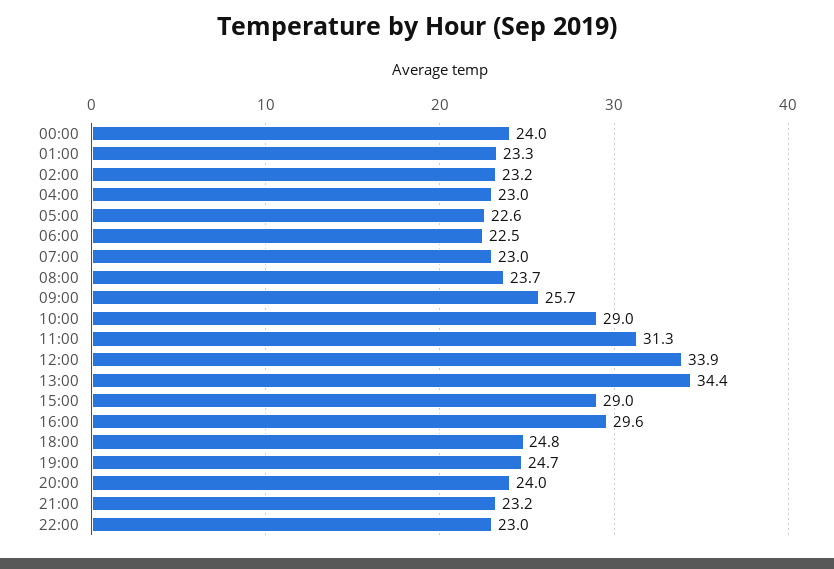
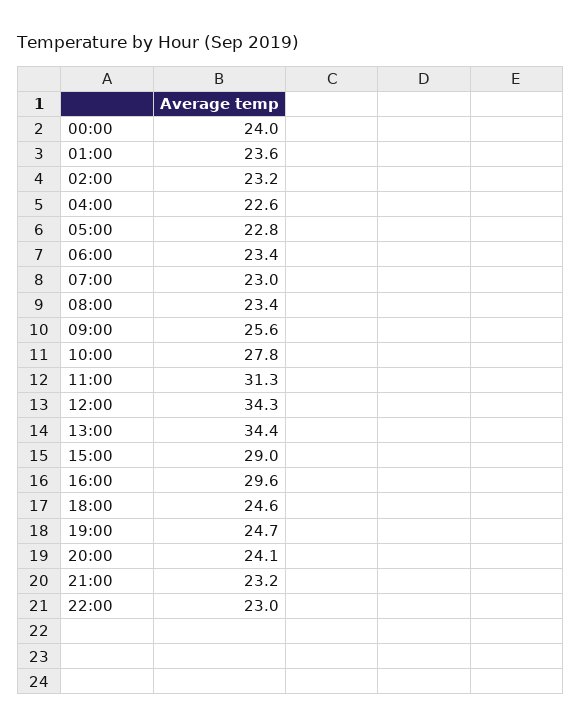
01:00: 23.3 -> 23.6
04:00: 23 -> 22.6
05:00: 22.6 -> 22.8
06:00: 22.5 -> 23.4
08:00: 23.7 -> 23.4
09:00: 25.7 -> 25.6
10:00: 29 -> 27.8
12:00: 33.9 -> 34.3
18:00: 24.8 -> 24.6
20:00: 24 -> 24.1

